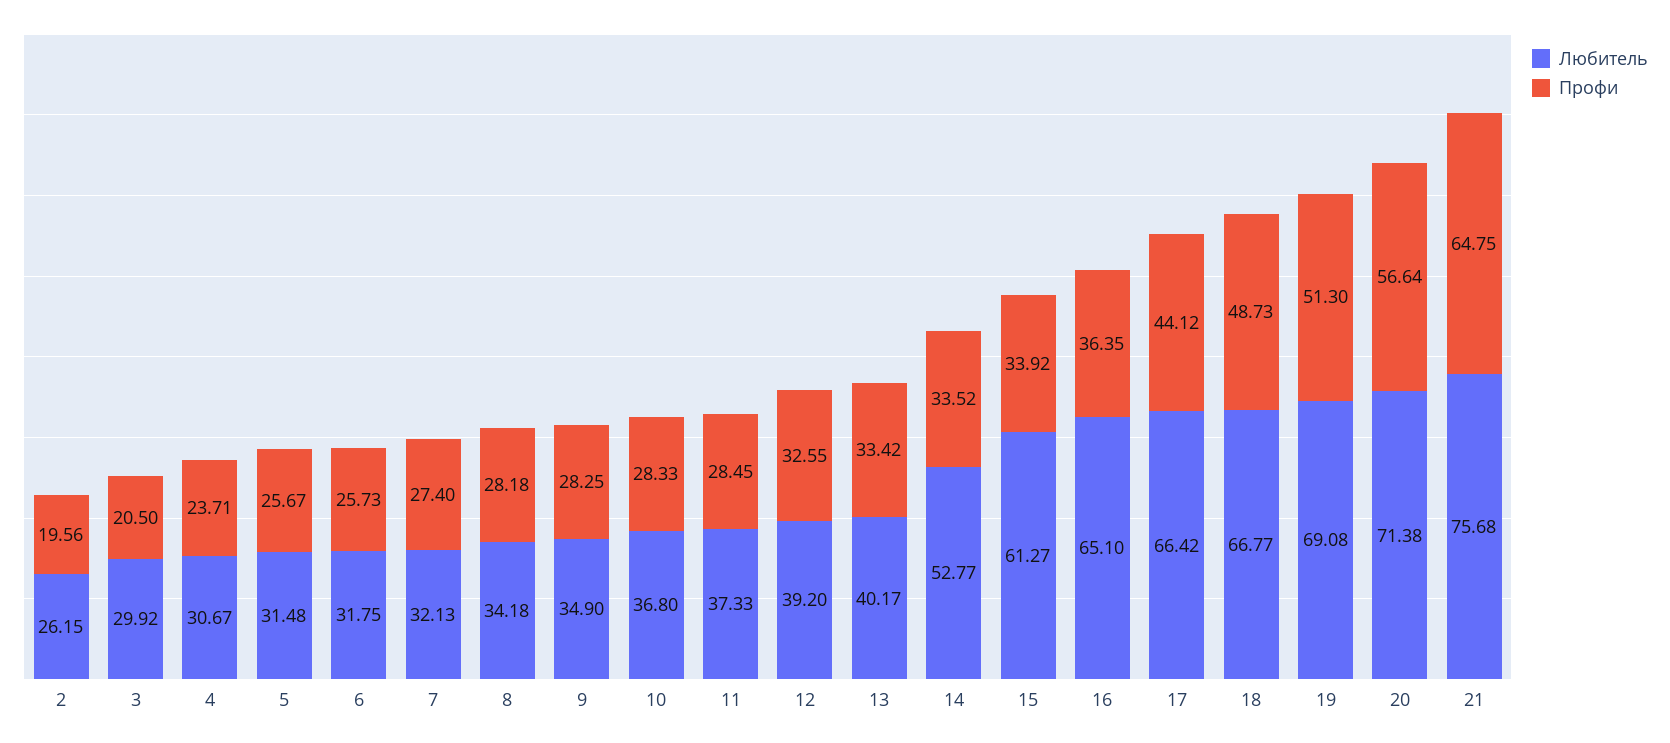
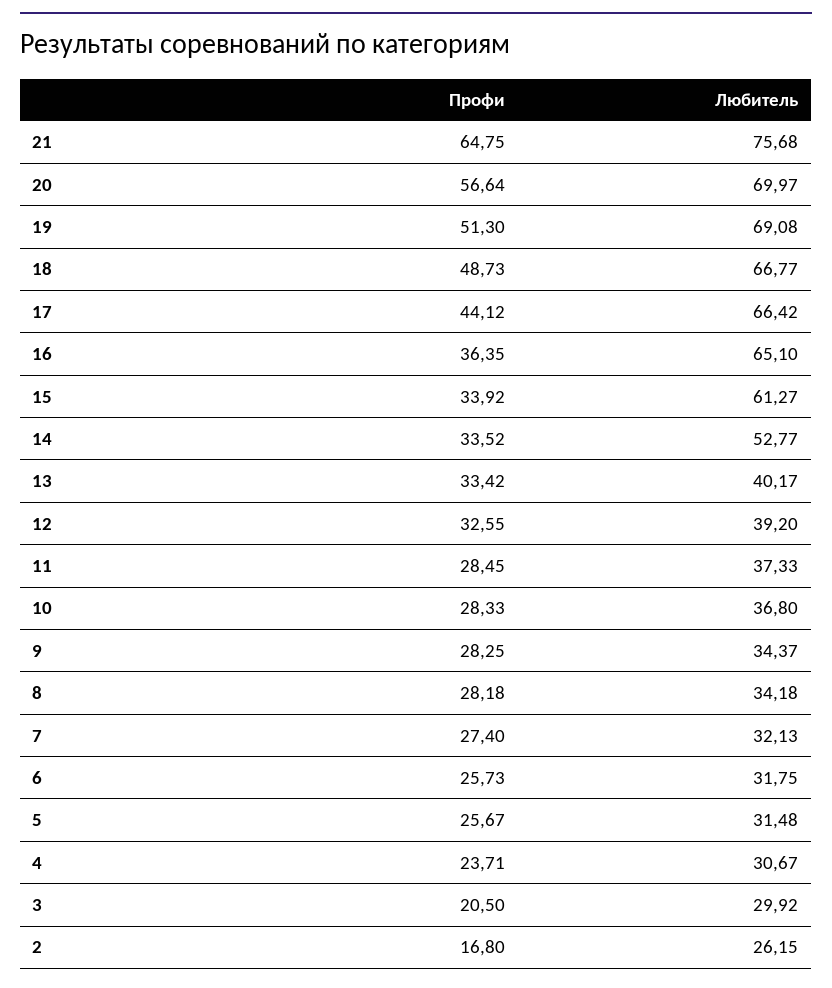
Профи, 2: 19.56 -> 16.8
Любитель, 9: 34.9 -> 34.37
Любитель, 20: 71.38 -> 69.97

